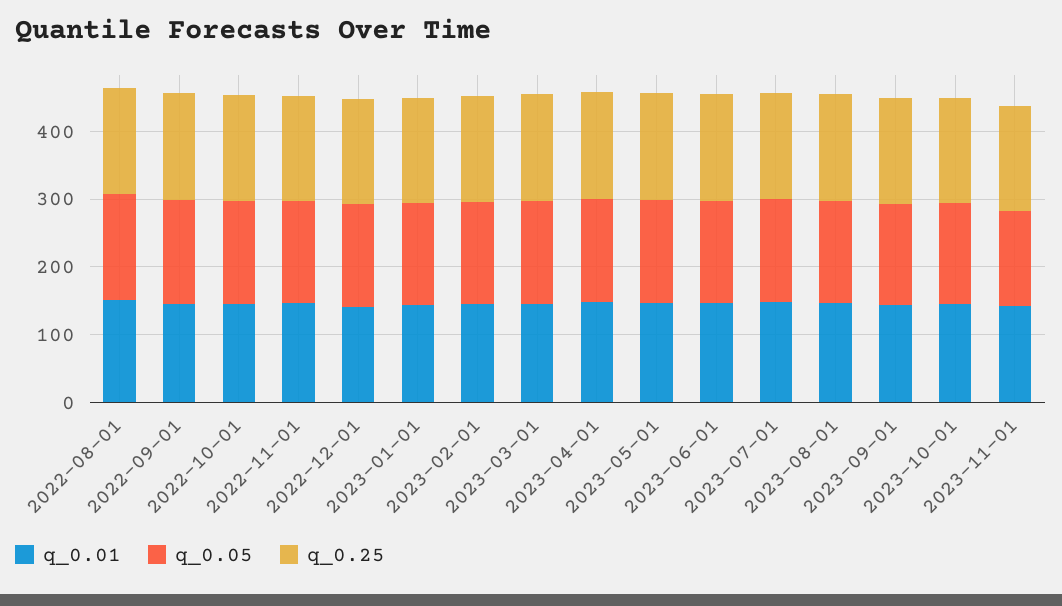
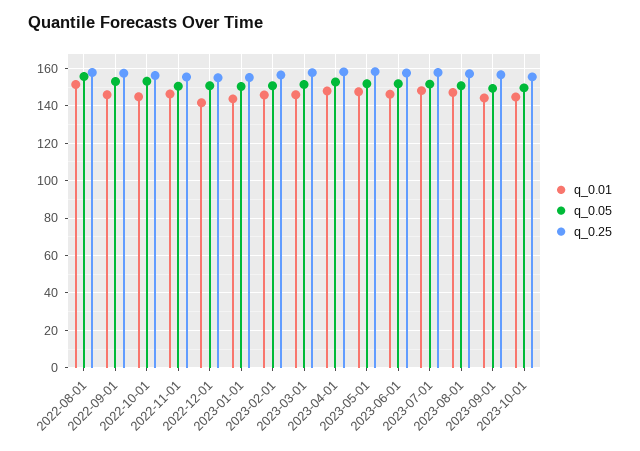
q_0.01, 2023-11-01: 140 -> none
q_0.05, 2023-11-01: 140 -> none
q_0.25, 2023-11-01: 160 -> none

